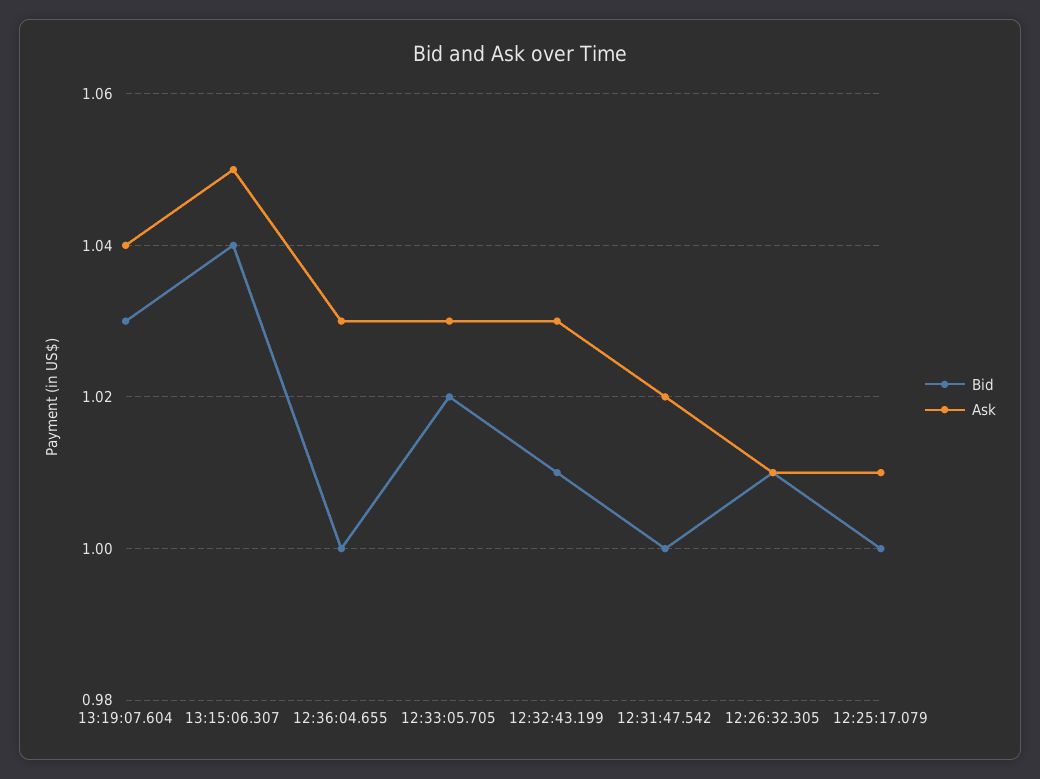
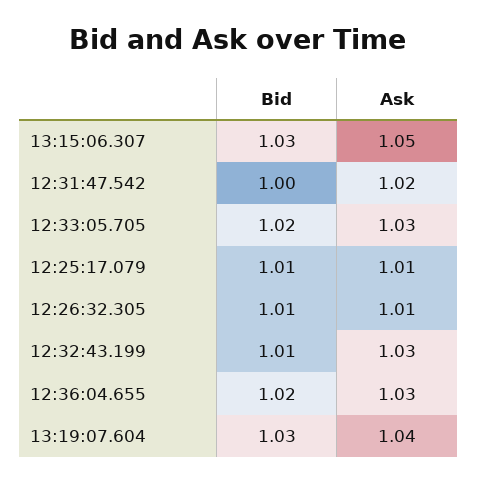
Bid, 13:15:06.307: 1.04 -> 1.03
Bid, 12:36:04.655: 1 -> 1.02
Bid, 12:25:17.079: 1 -> 1.01

